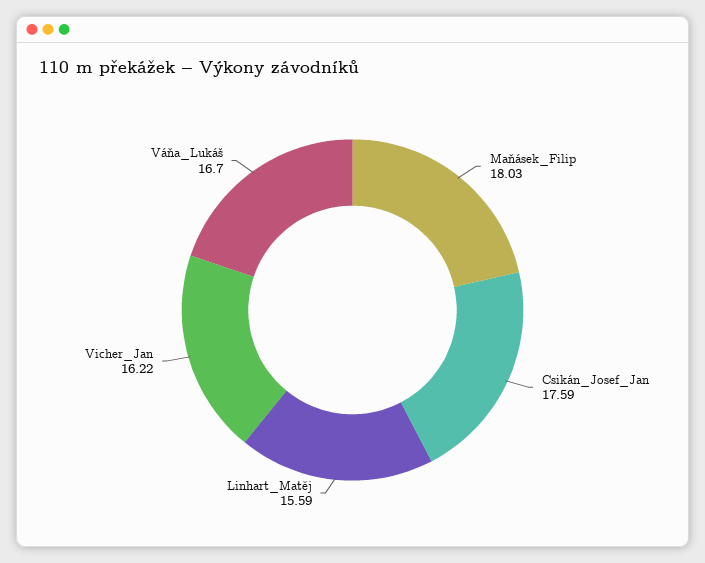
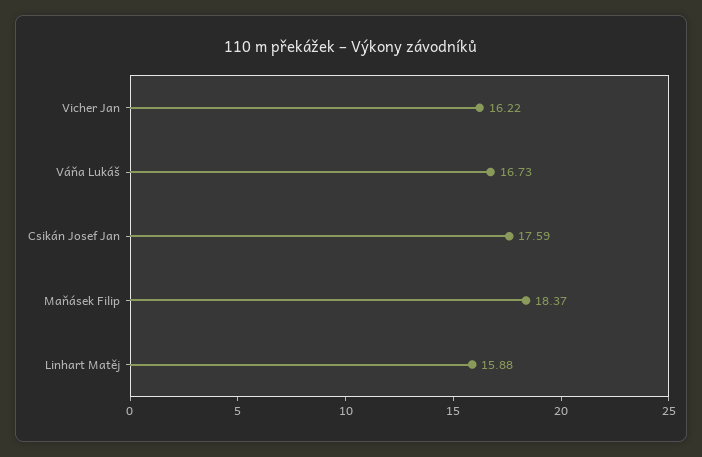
Maňásek_Filip: 18.03 -> 18.37
Linhart_Matěj: 15.59 -> 15.88
Váňa_Lukáš: 16.7 -> 16.73

